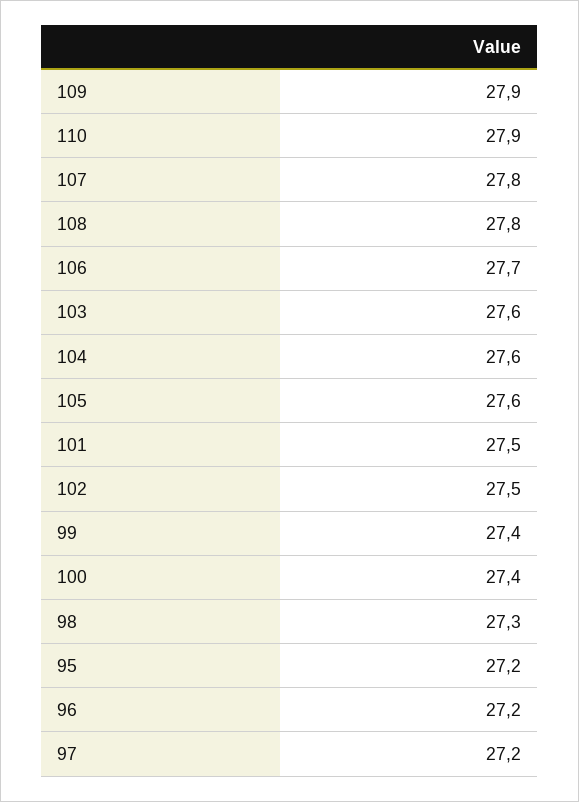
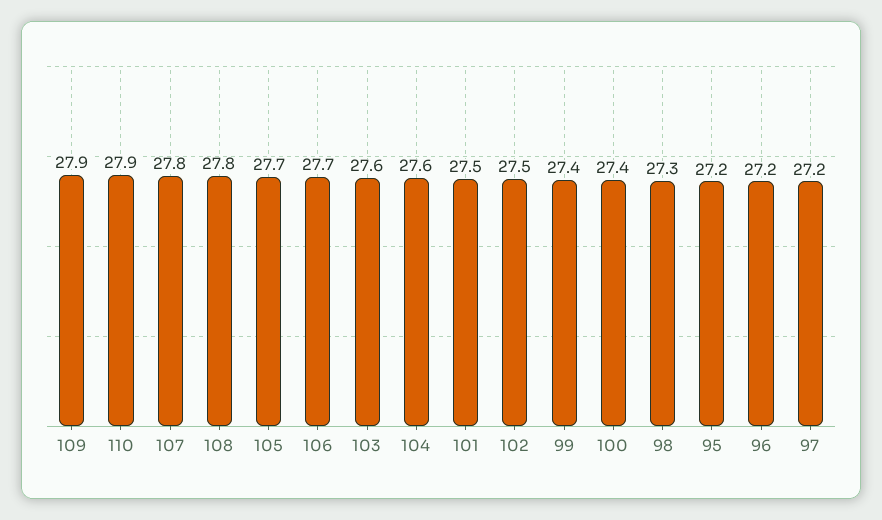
105: 27.6 -> 27.7

